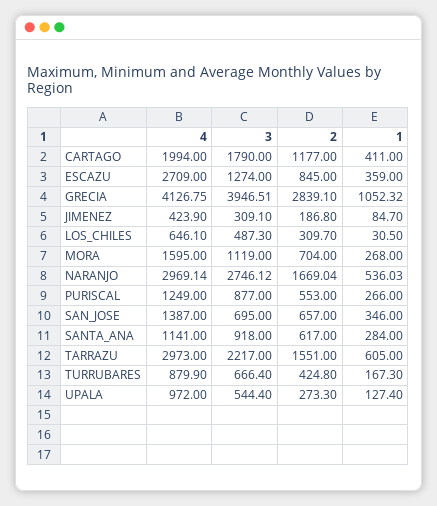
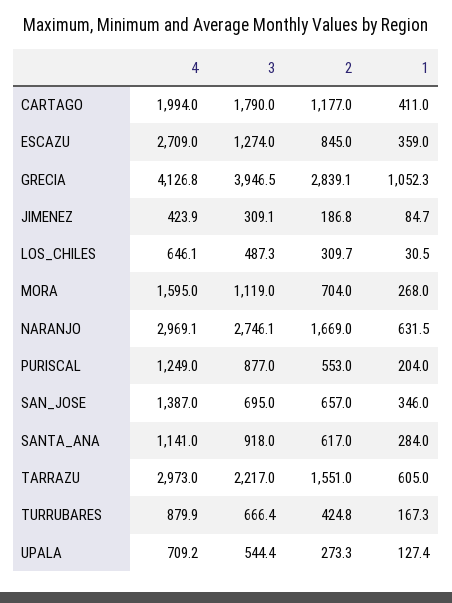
1, NARANJO: 536.03 -> 631.5
1, PURISCAL: 266 -> 204
4, UPALA: 972 -> 709.2

